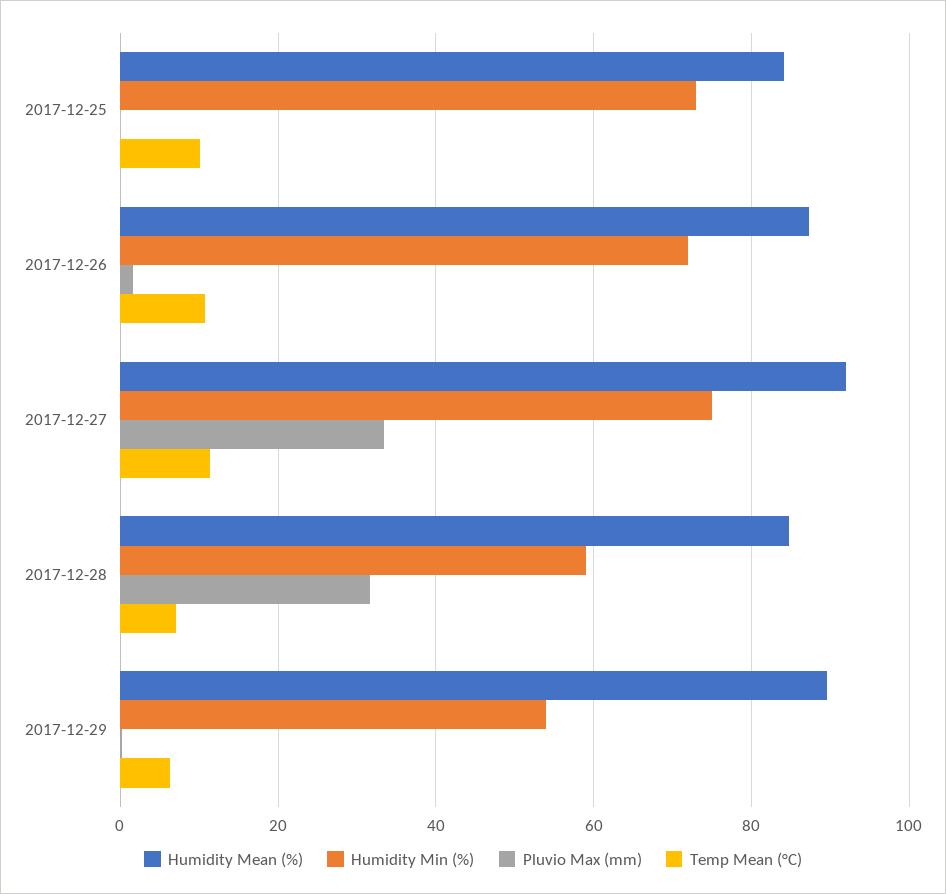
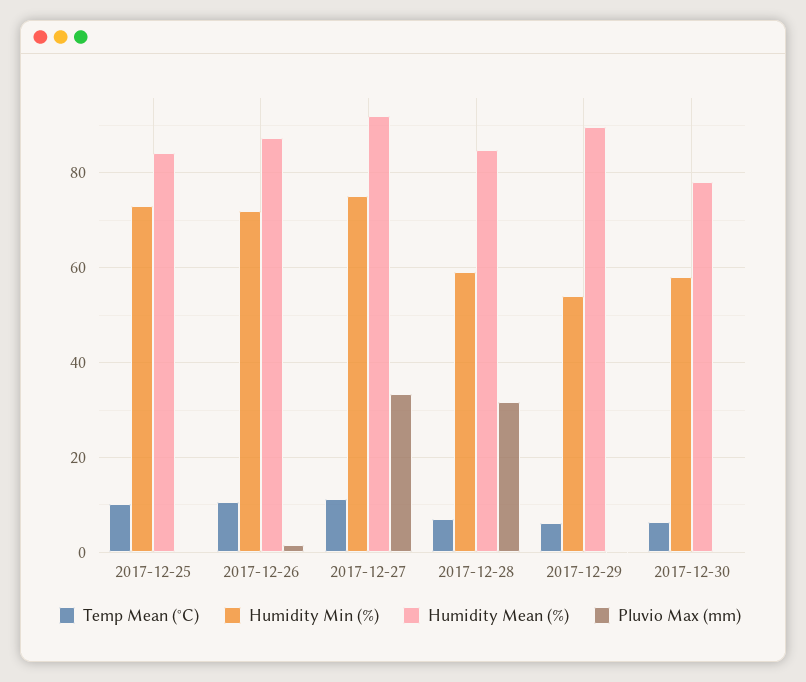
Temp Mean (°C), 2017-12-30: none -> 6
Humidity Min (%), 2017-12-30: none -> 58
Humidity Mean (%), 2017-12-30: none -> 78
Pluvio Max (mm), 2017-12-30: none -> 0

